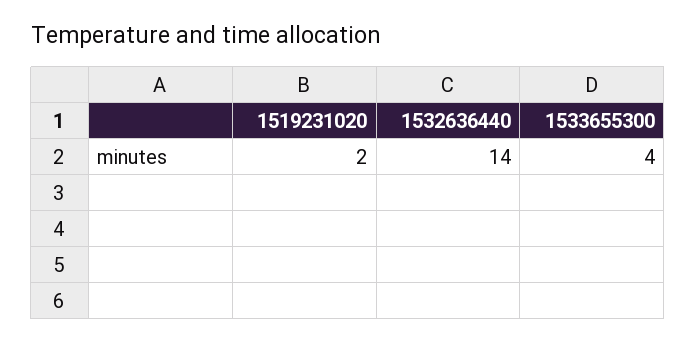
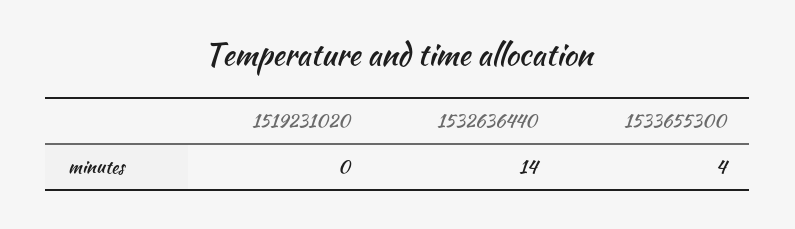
1519231020: 2 -> 0

